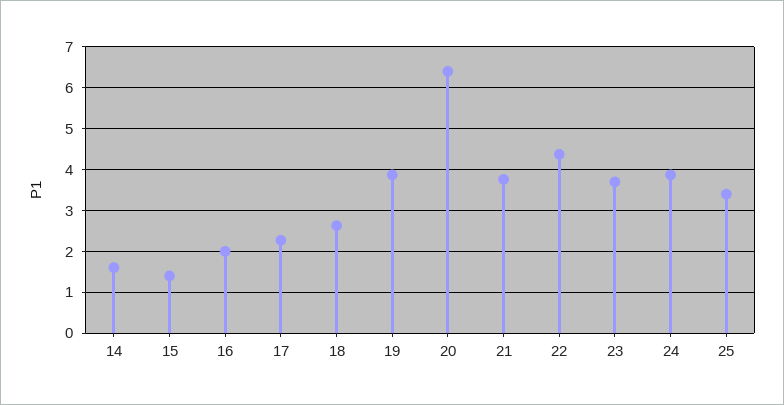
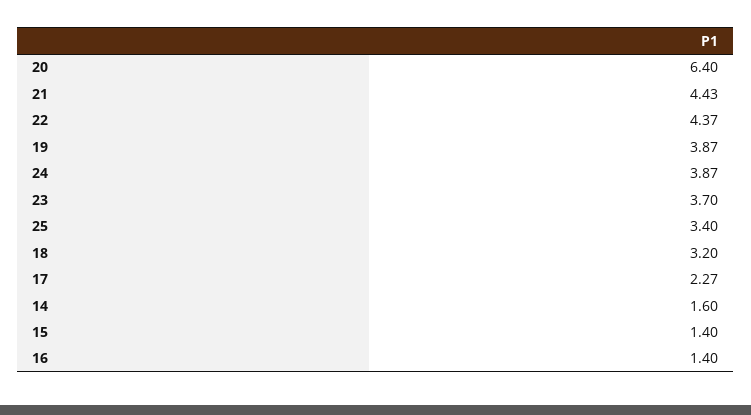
16: 2 -> 1.4
18: 2.6 -> 3.2
21: 3.8 -> 4.43

